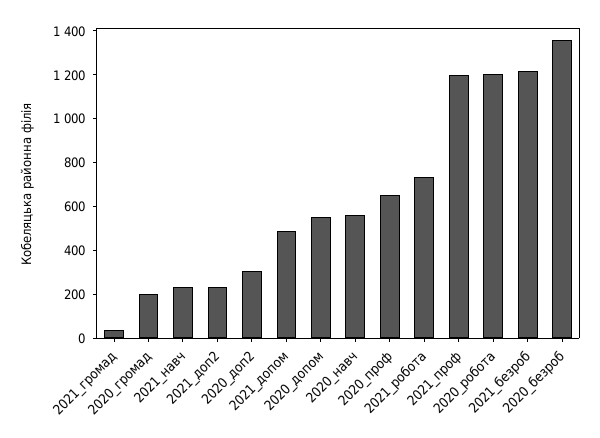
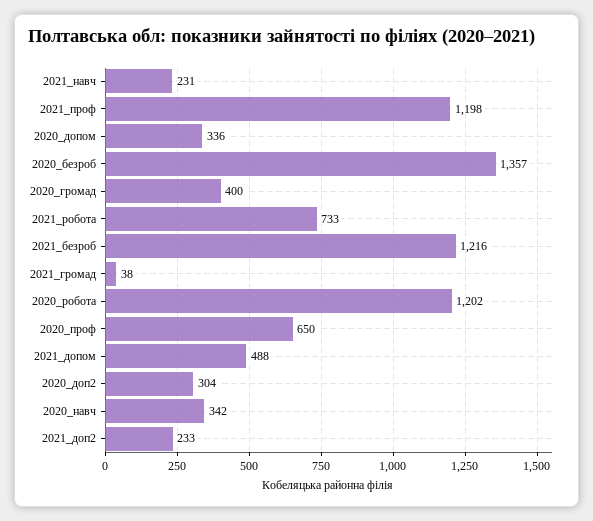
2020_громад: 200 -> 400
2020_допом: 550 -> 336
2020_навч: 550 -> 342

